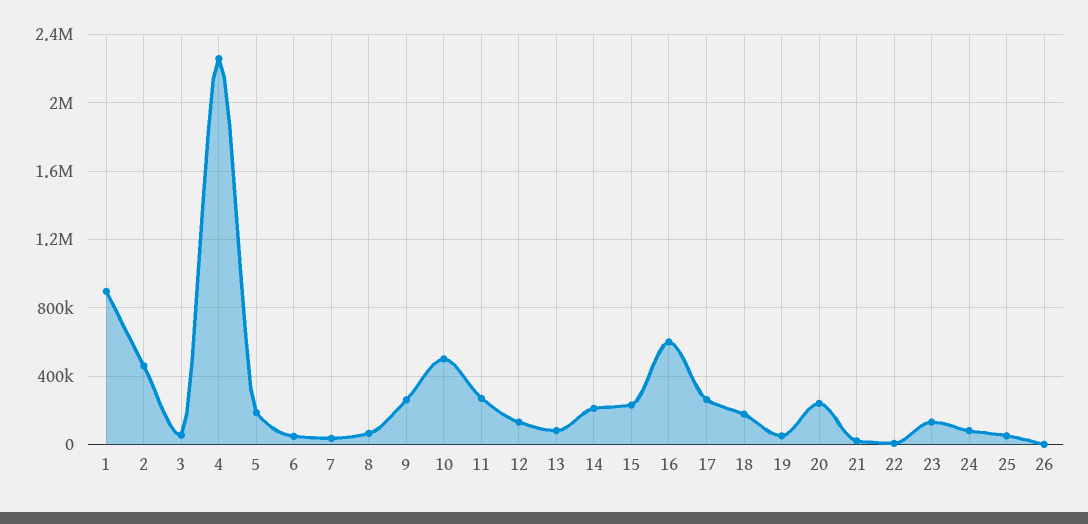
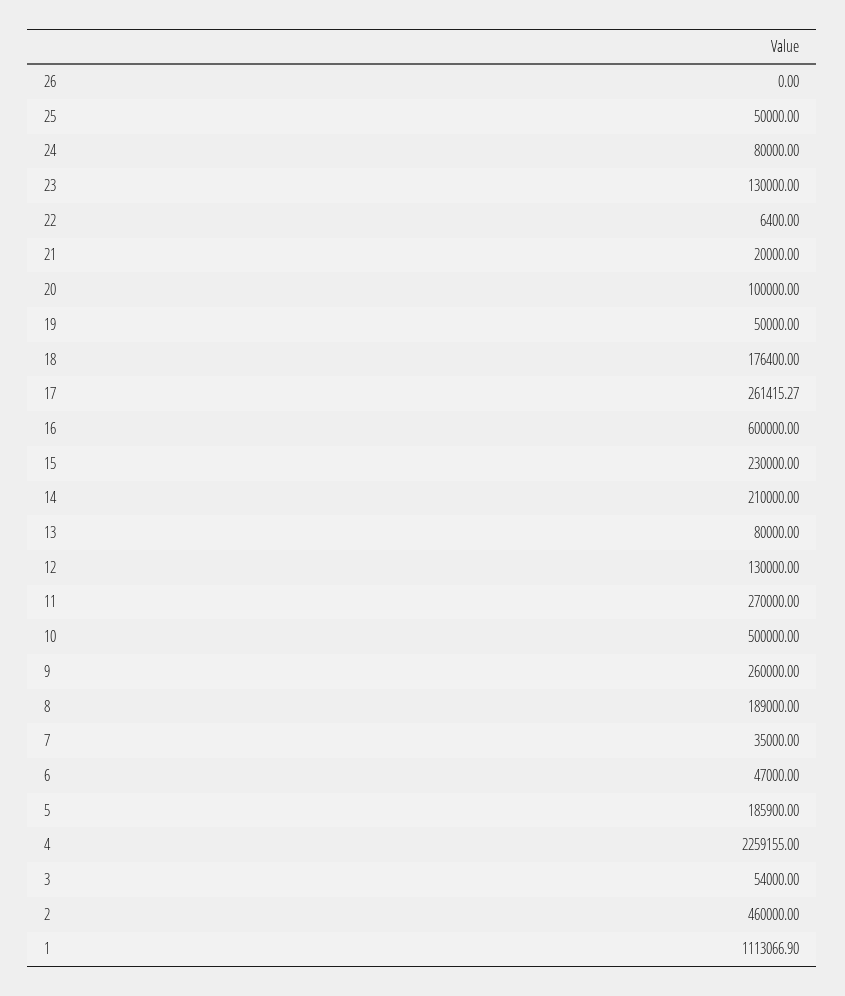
1: 900000 -> 1113066.9
8: 50000 -> 189000
20: 250000 -> 100000

